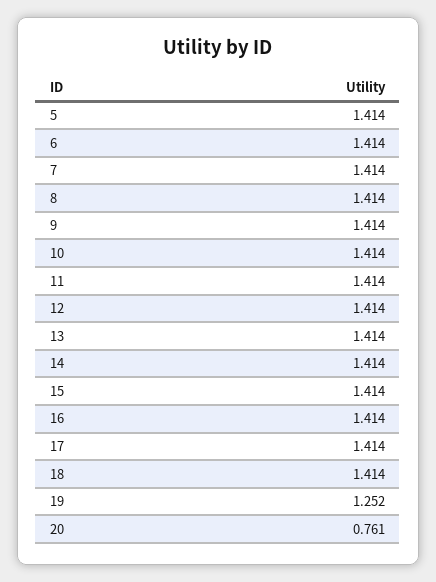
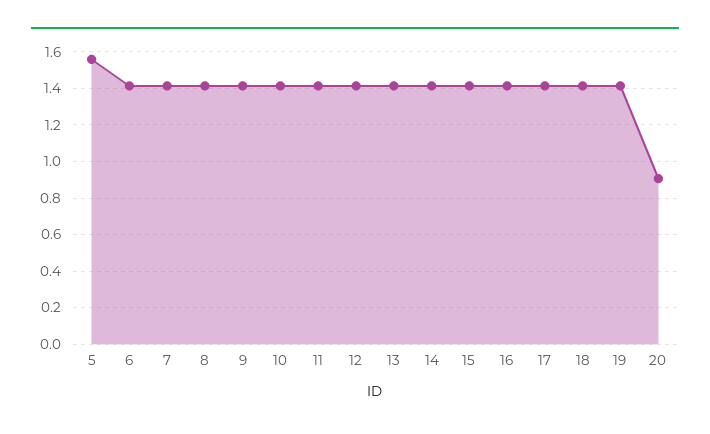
5: 1.414 -> 1.55
19: 1.252 -> 1.4
20: 0.761 -> 0.9

